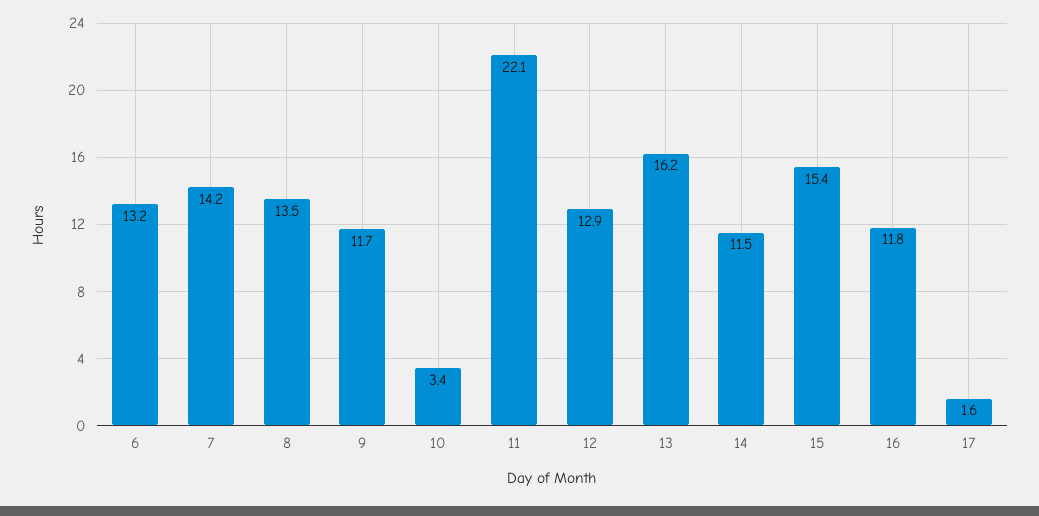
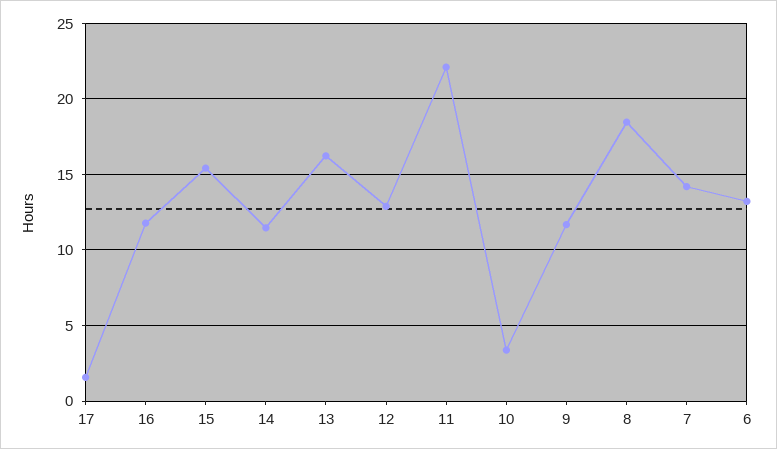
8: 13.5 -> 18.5

